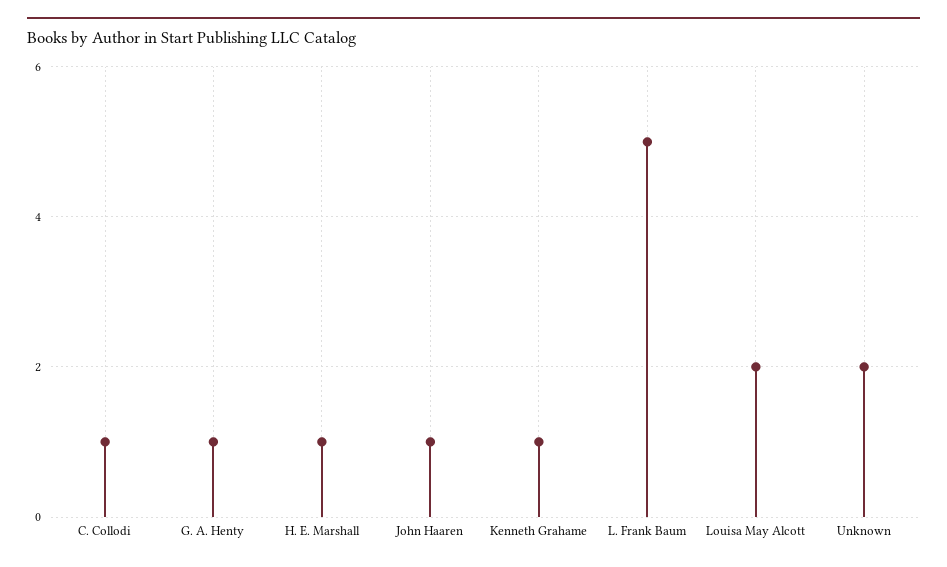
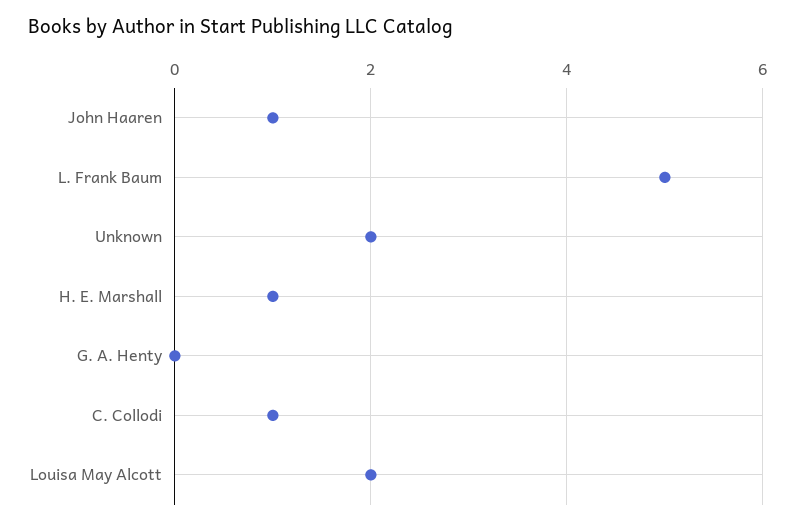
G. A. Henty: 1 -> 0
Kenneth Grahame: 1 -> none

